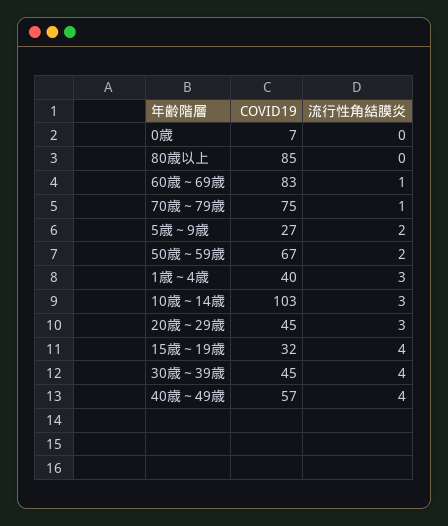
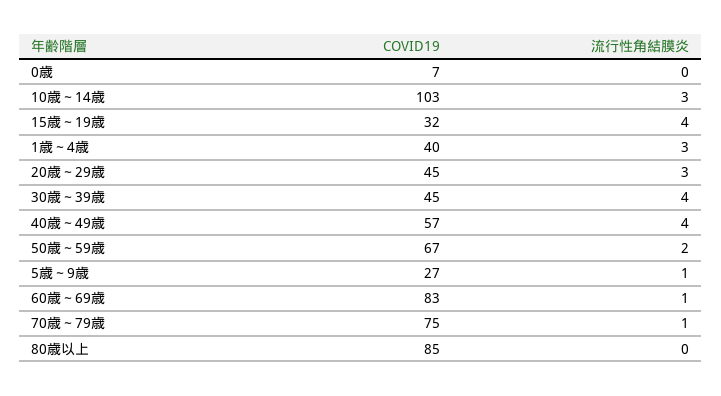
流行性角結膜炎, 5歳～9歳: 2 -> 1

